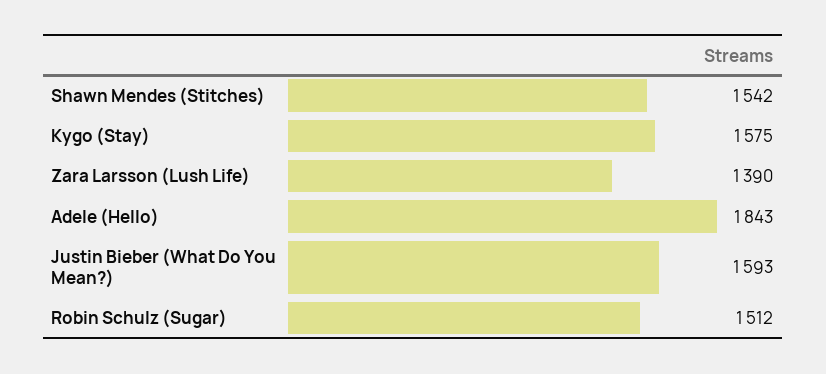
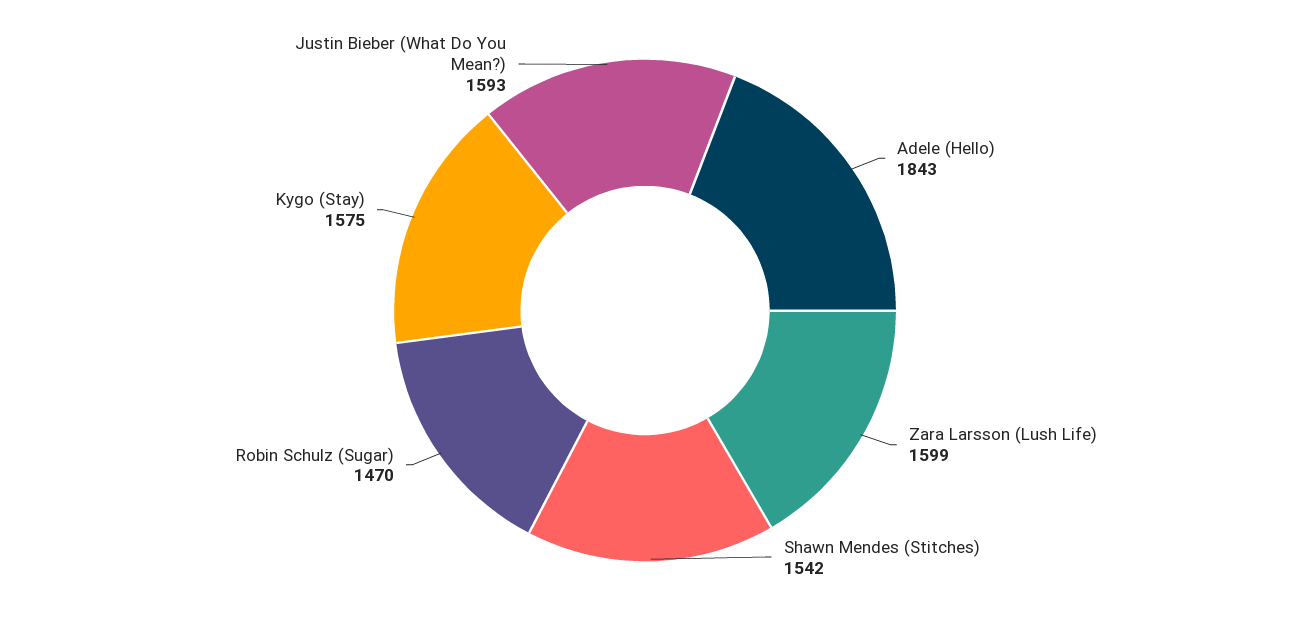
Zara Larsson (Lush Life): 1390 -> 1599
Robin Schulz (Sugar): 1512 -> 1470

